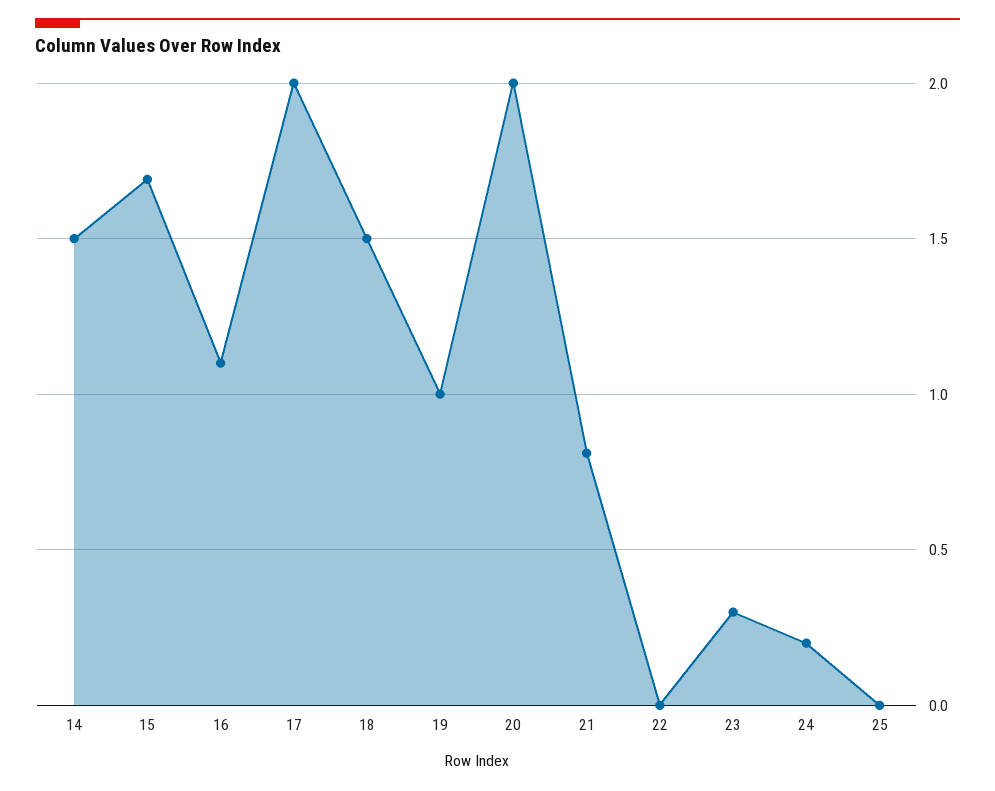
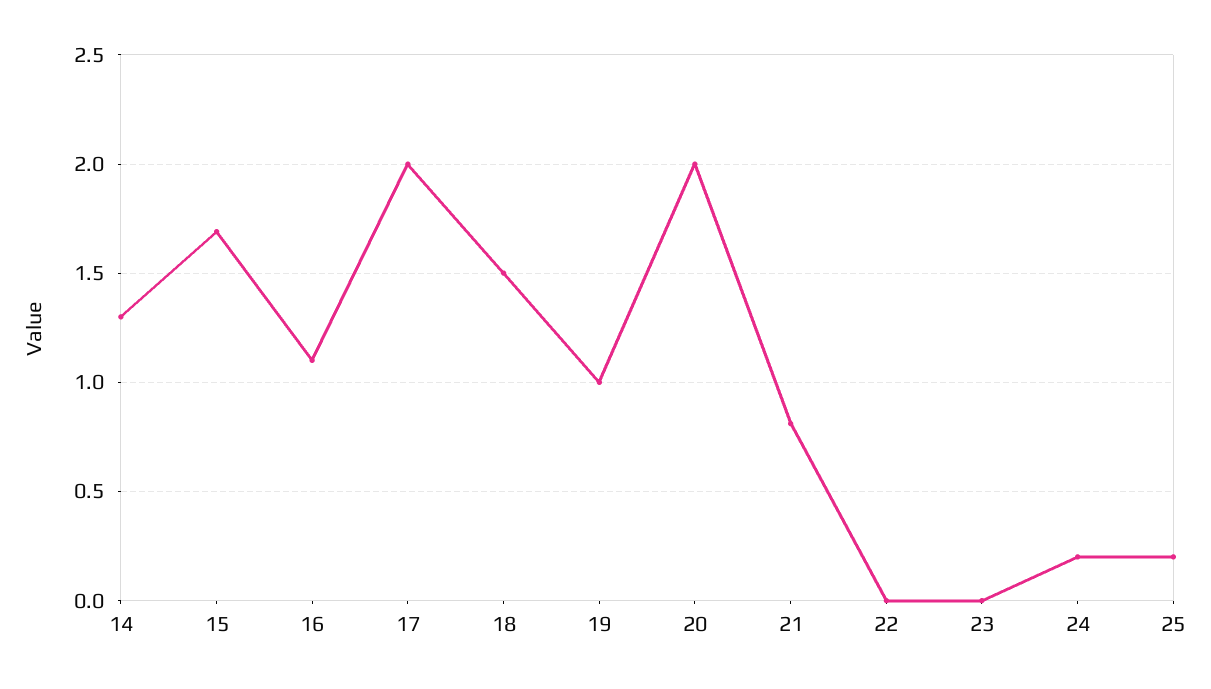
14: 1.5 -> 1.3
23: 0.3 -> 0
25: 0 -> 0.2

